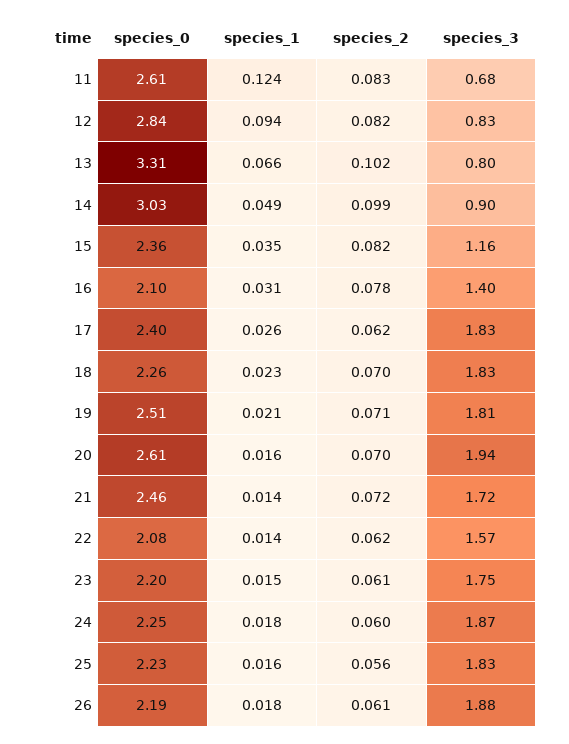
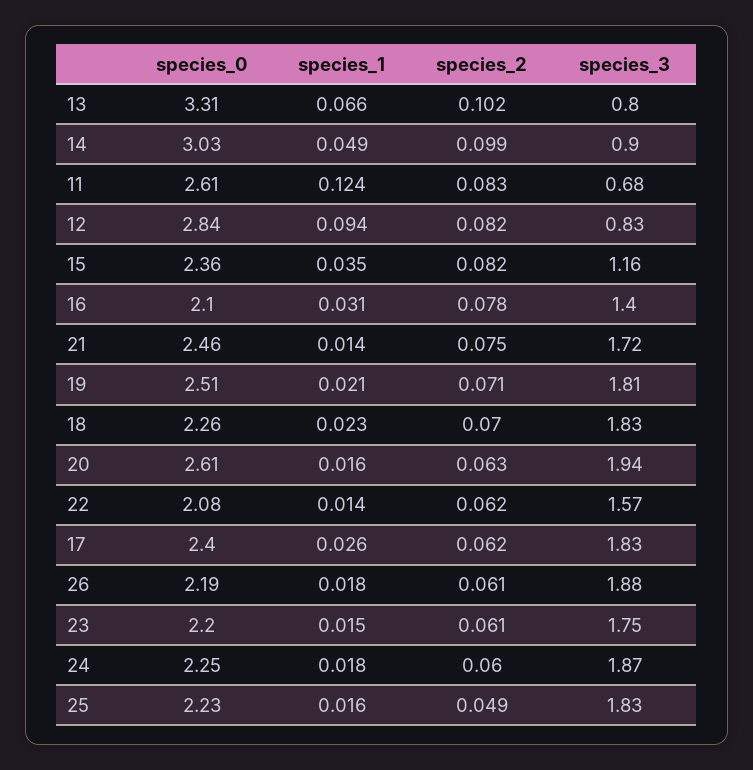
species_2, 20: 0.07 -> 0.063
species_2, 21: 0.072 -> 0.075
species_2, 25: 0.056 -> 0.049

